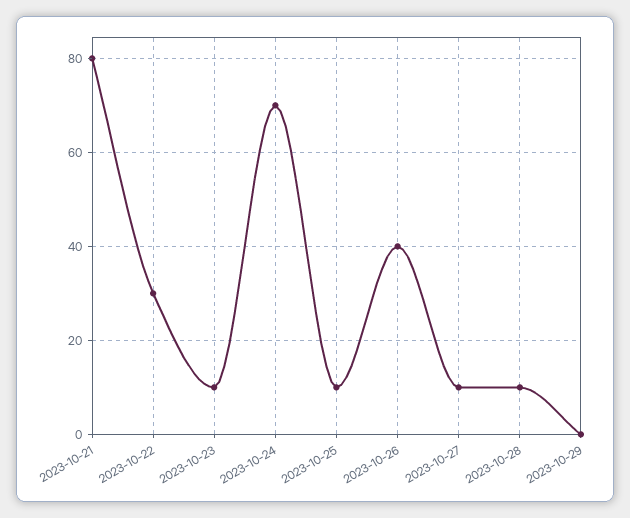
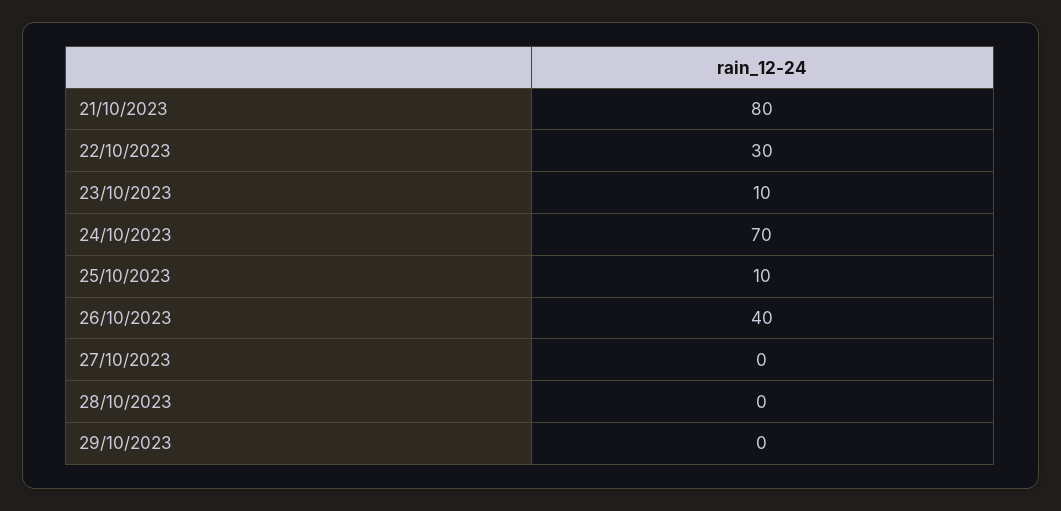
2023-10-27: 10 -> 0
2023-10-28: 10 -> 0

